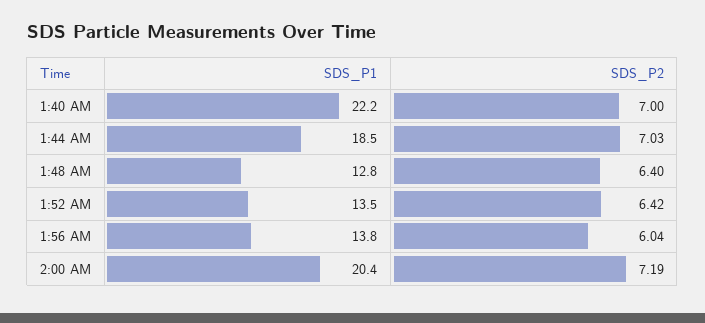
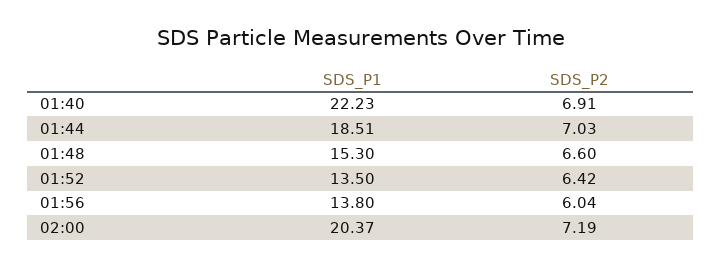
SDS_P2, 1:40 AM: 7 -> 6.91
SDS_P1, 1:48 AM: 12.8 -> 15.3
SDS_P2, 1:48 AM: 6.4 -> 6.6

